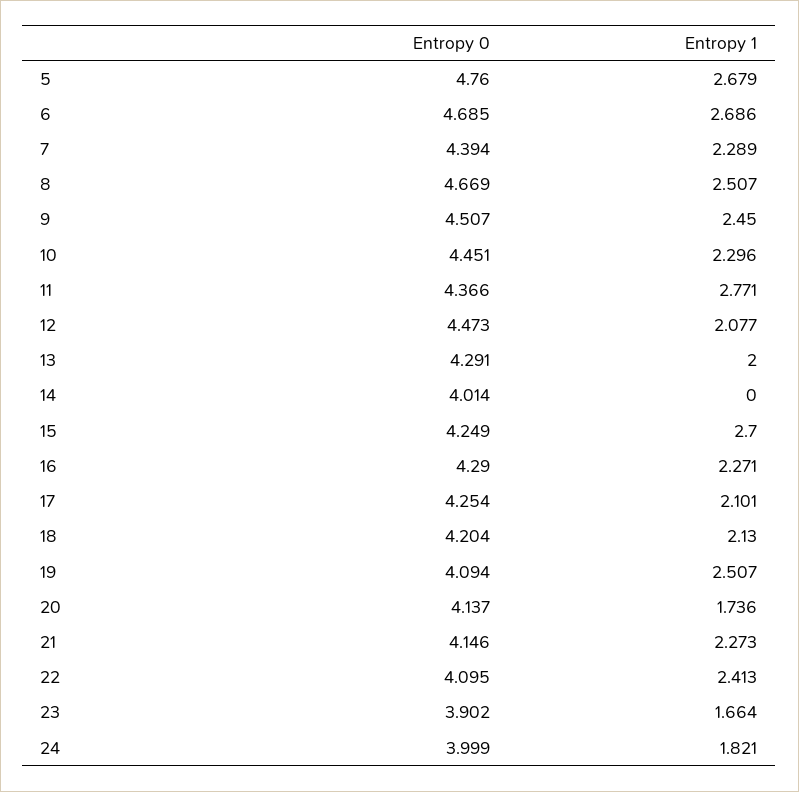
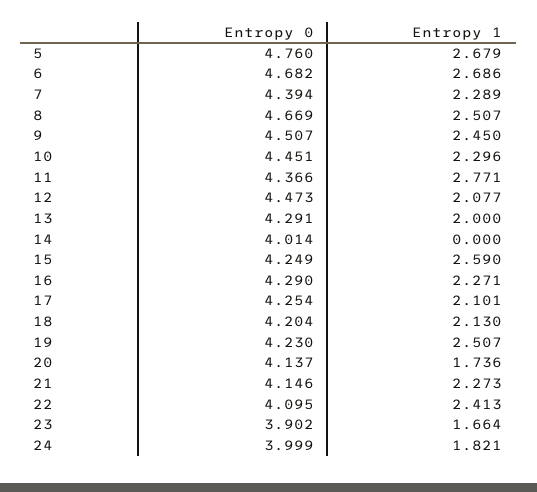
Entropy 0, 6: 4.685 -> 4.682
Entropy 1, 15: 2.7 -> 2.59
Entropy 0, 19: 4.094 -> 4.23

